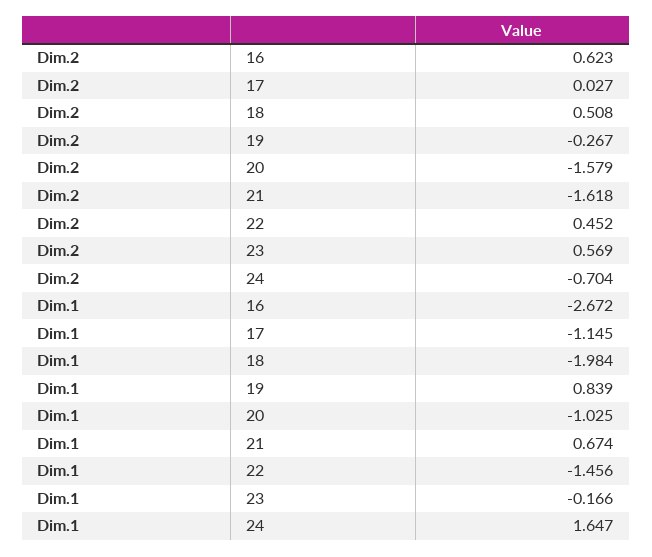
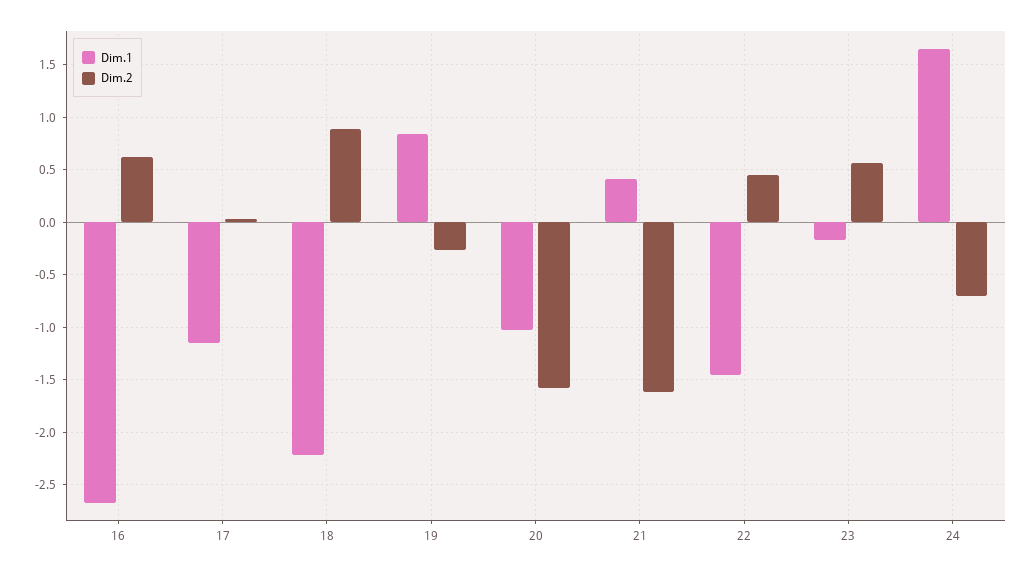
Dim.2, 18: 0.508 -> 0.9
Dim.1, 18: -1.984 -> -2.2
Dim.1, 21: 0.674 -> 0.4

